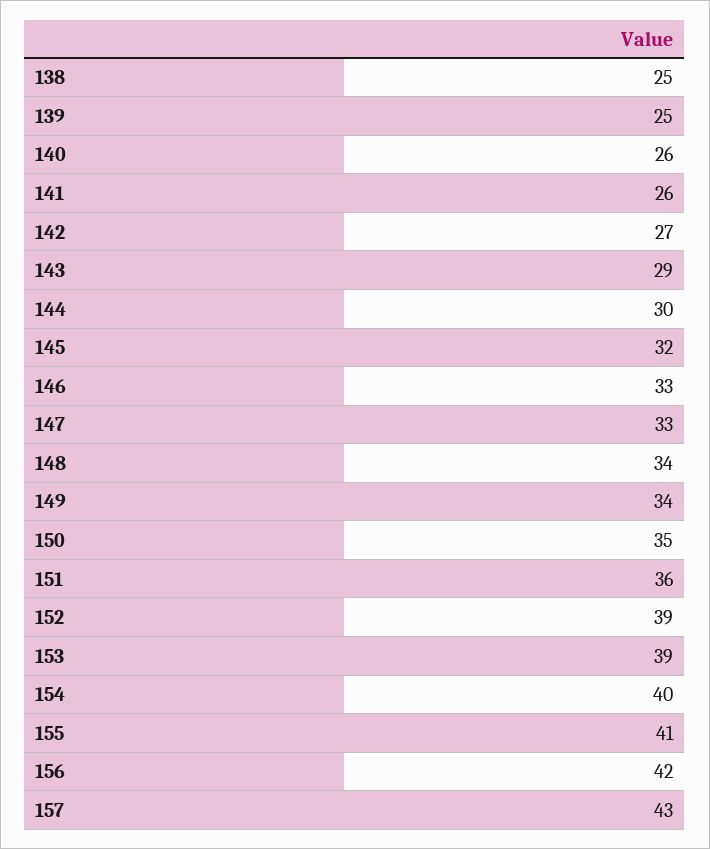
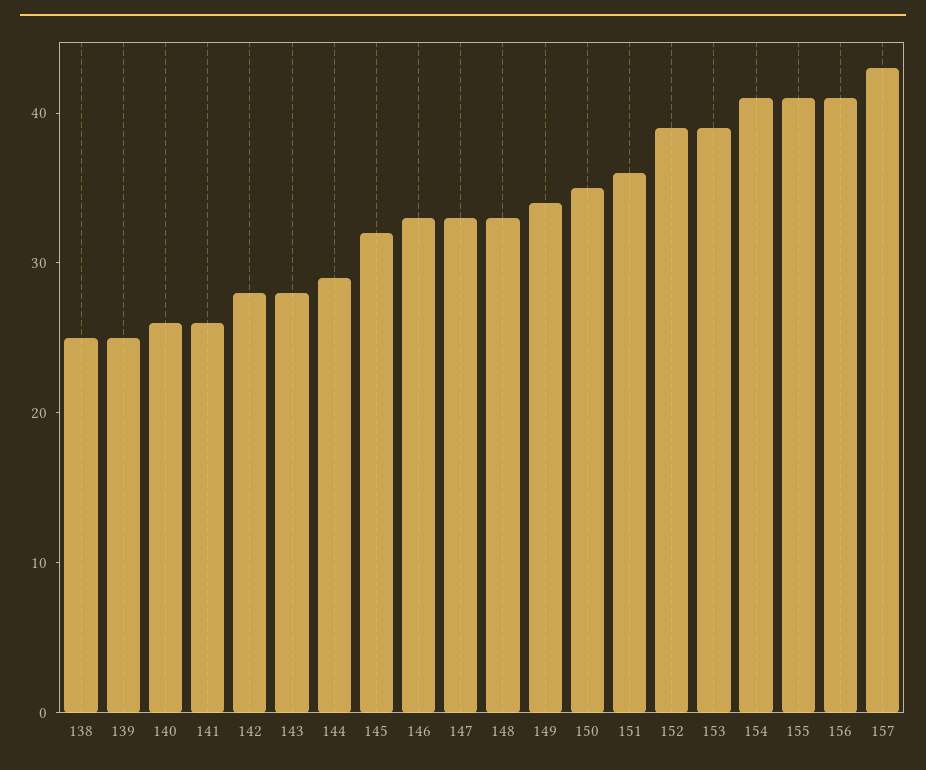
142: 27 -> 28
143: 29 -> 28
144: 30 -> 29
148: 34 -> 33
154: 40 -> 41
156: 42 -> 41

